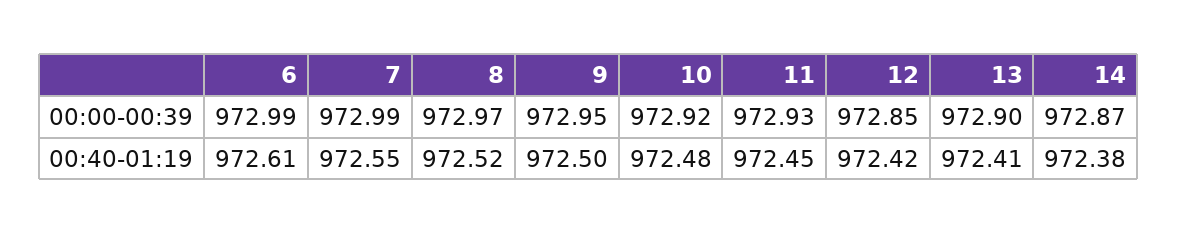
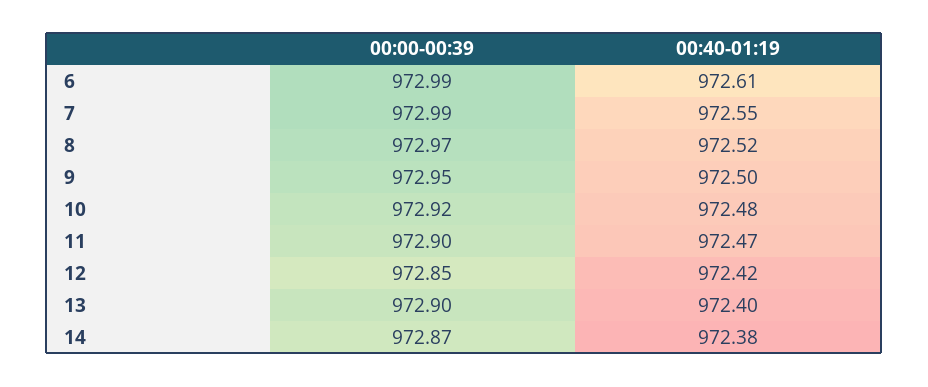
11, 00:00-00:39: 972.93 -> 972.9
11, 00:40-01:19: 972.45 -> 972.47
13, 00:40-01:19: 972.41 -> 972.4

